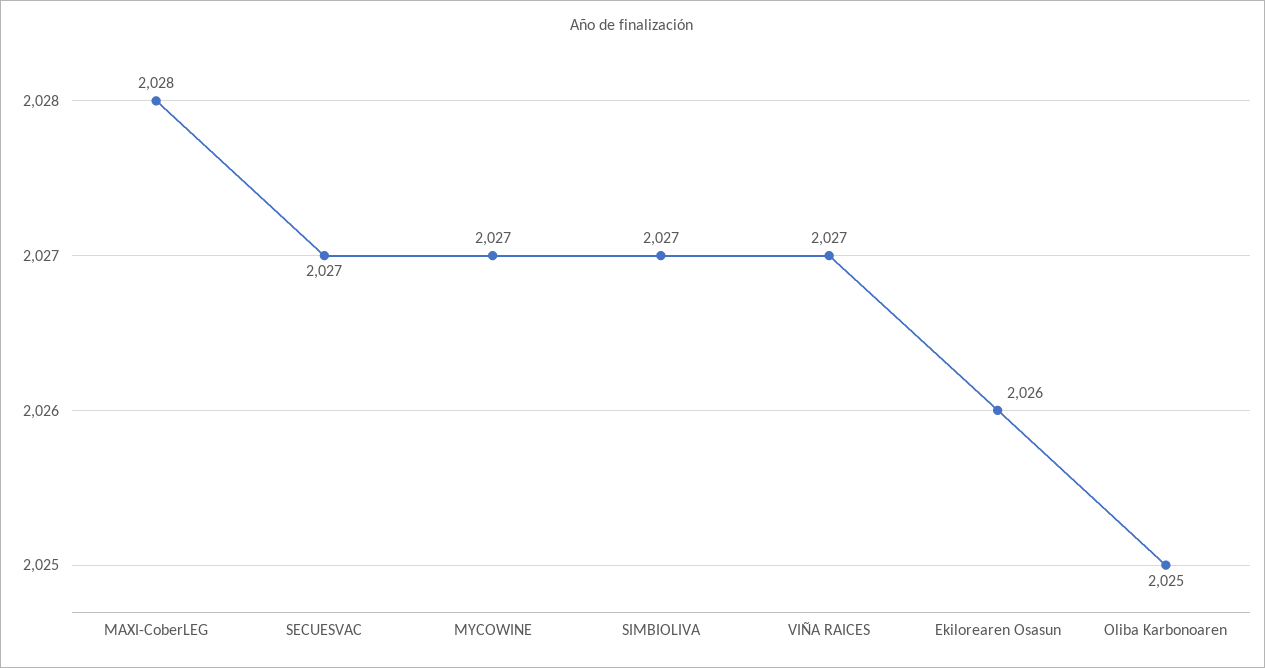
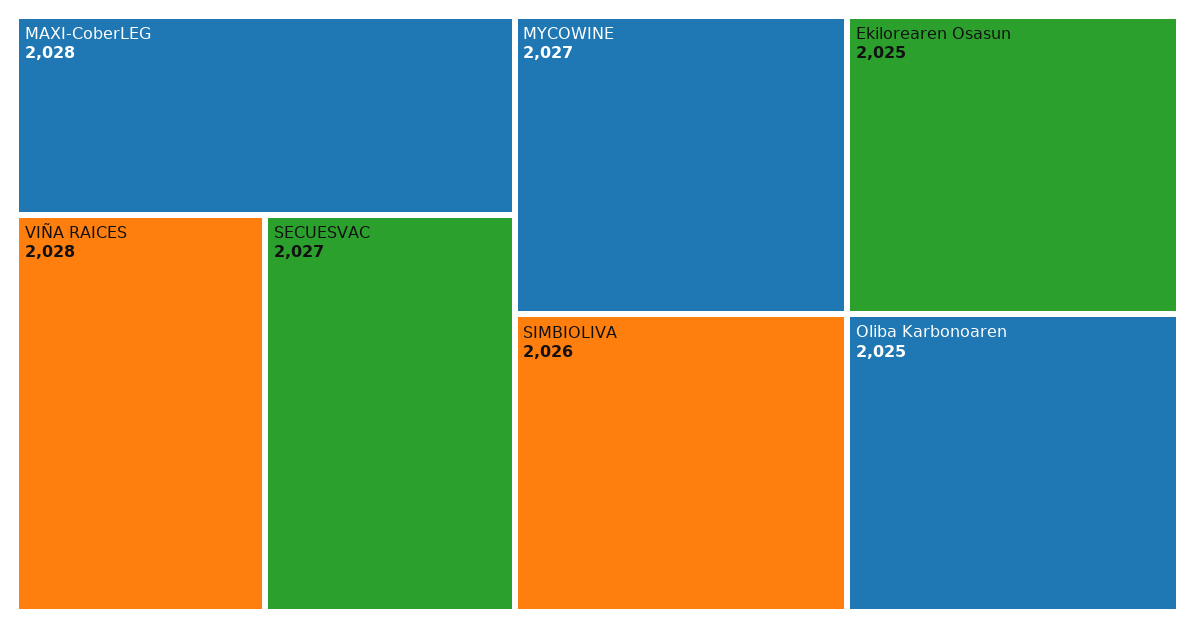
SIMBIOLIVA: 2027 -> 2026
VIÑA RAICES: 2027 -> 2028
Ekilorearen Osasun: 2026 -> 2025

